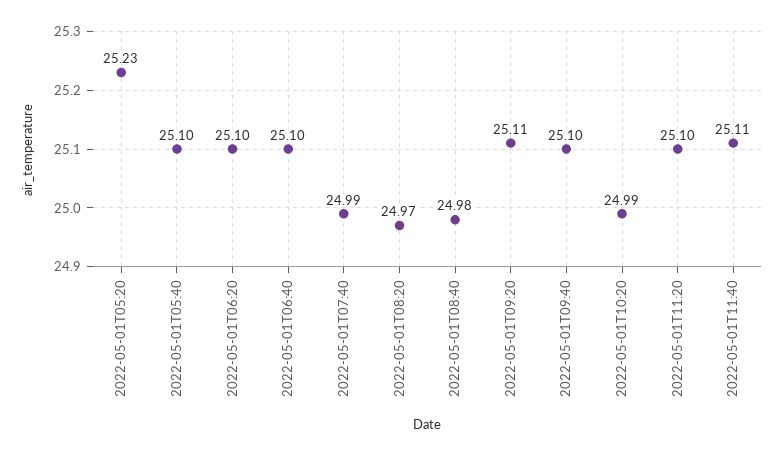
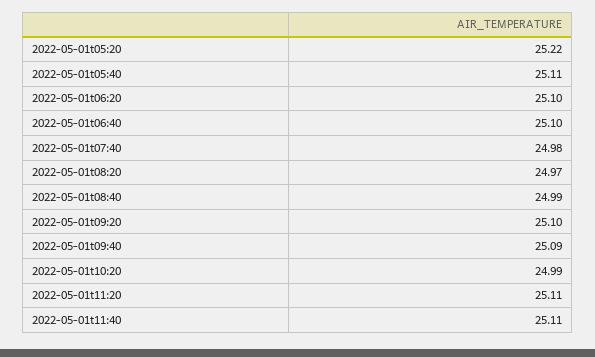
2022-05-01T05:20: 25.23 -> 25.22
2022-05-01T05:40: 25.1 -> 25.11
2022-05-01T07:40: 24.99 -> 24.98
2022-05-01T08:40: 24.98 -> 24.99
2022-05-01T09:20: 25.11 -> 25.1
2022-05-01T09:40: 25.1 -> 25.09
2022-05-01T11:20: 25.1 -> 25.11

